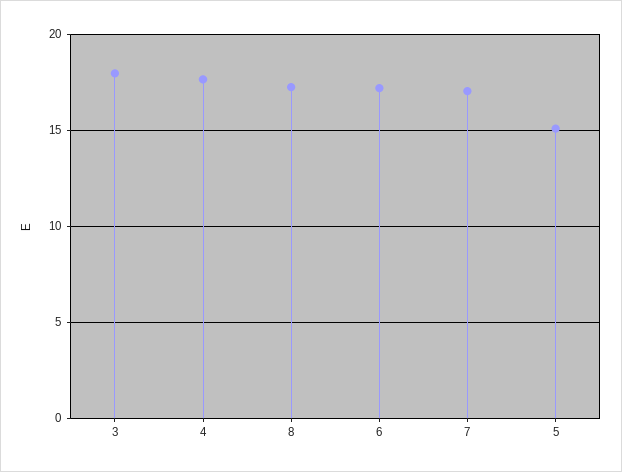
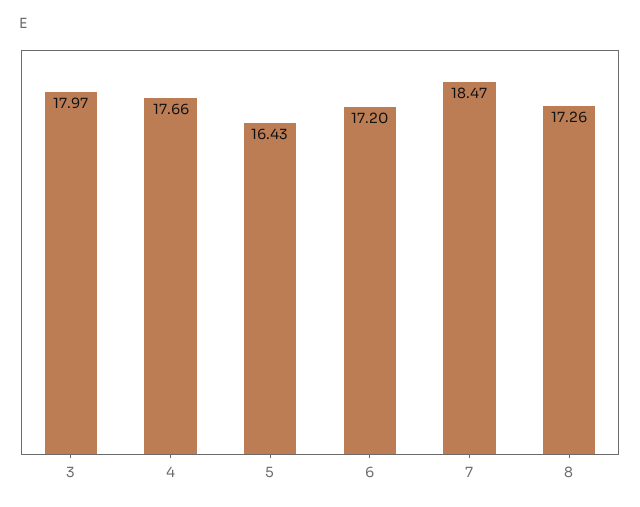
7: 17 -> 18.47
5: 15 -> 16.43

